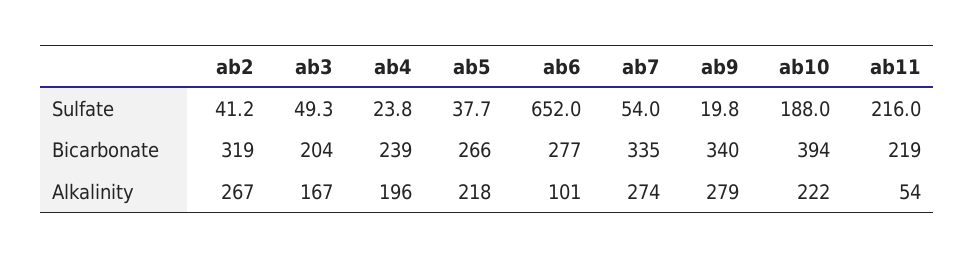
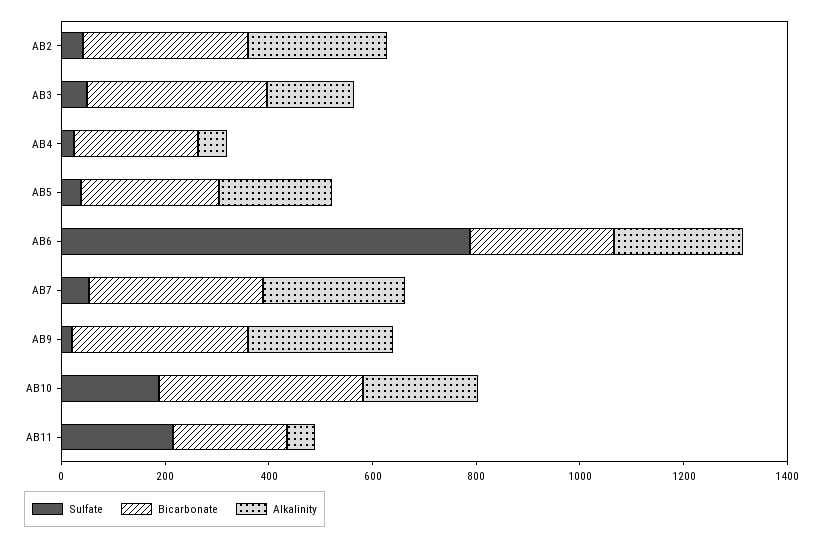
Sulfate, ab6: 652 -> 800
Bicarbonate, ab3: 204 -> 350
Alkalinity, ab4: 196 -> 50
Alkalinity, ab6: 101 -> 250

